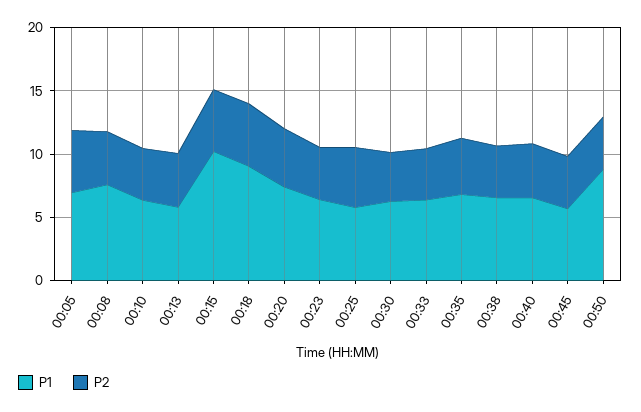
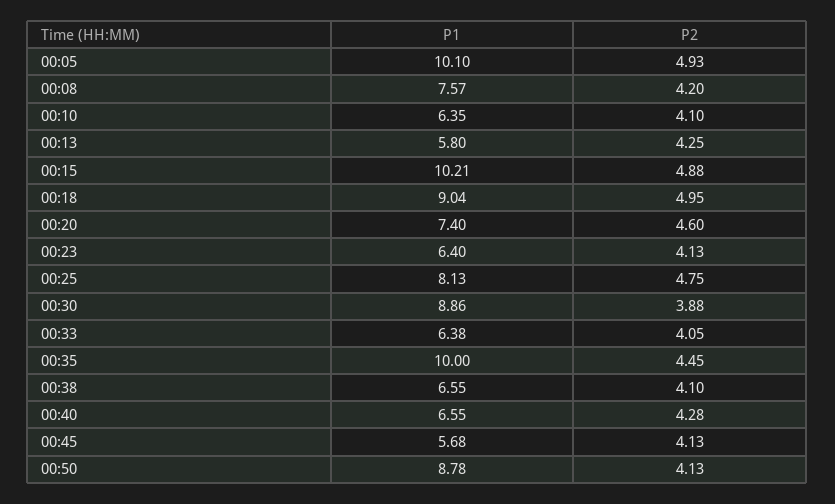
P1, 00:05: 7 -> 10.1
P1, 00:25: 6 -> 8.13
P1, 00:30: 6 -> 8.86
P1, 00:35: 7 -> 10

